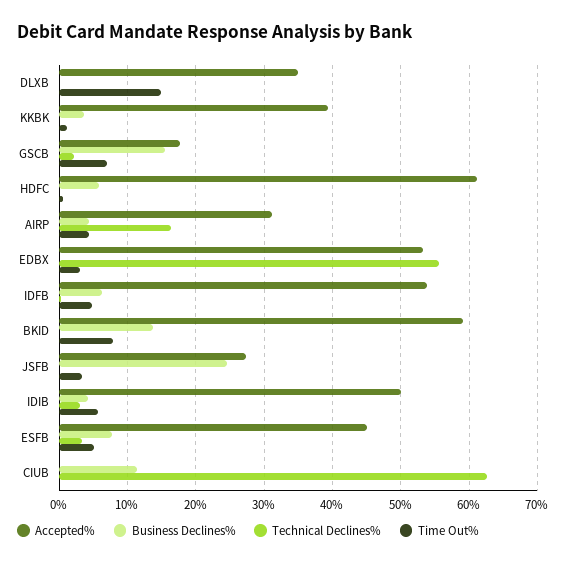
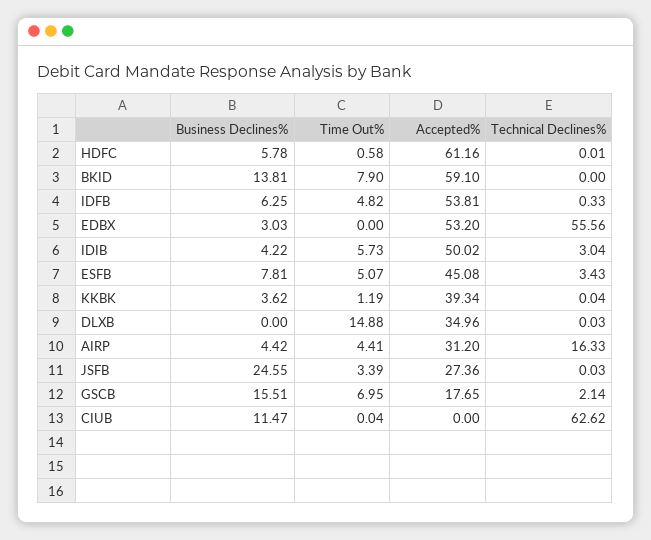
Business Declines%, EDBX: 0 -> 3.03
Time Out%, EDBX: 3 -> 0

